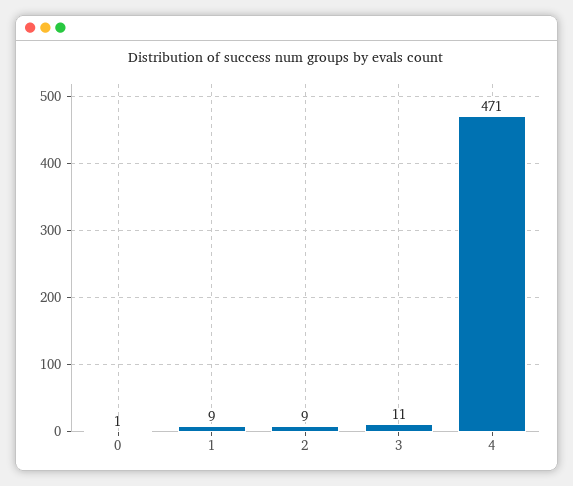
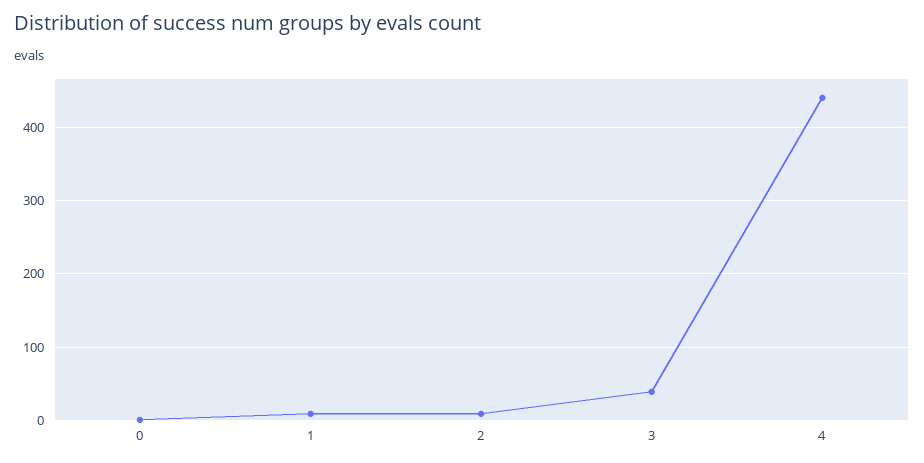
3: 11 -> 40
4: 471 -> 440

